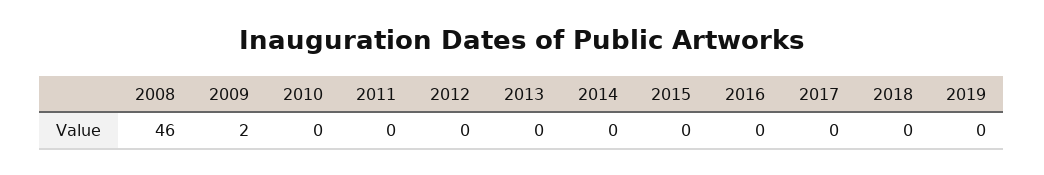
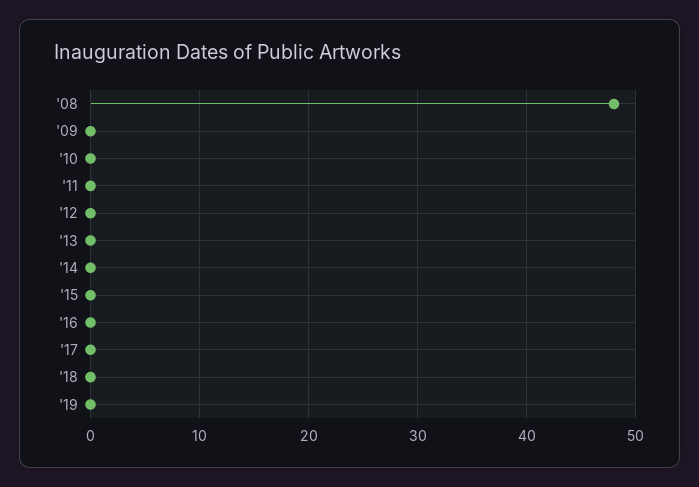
2008: 46 -> 48
2009: 2 -> 0

